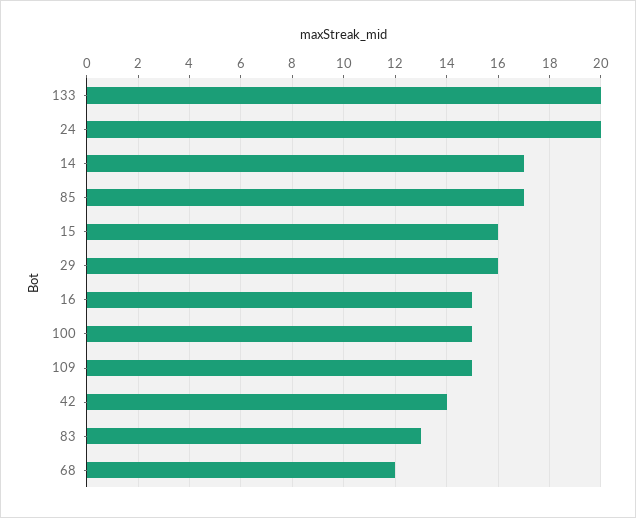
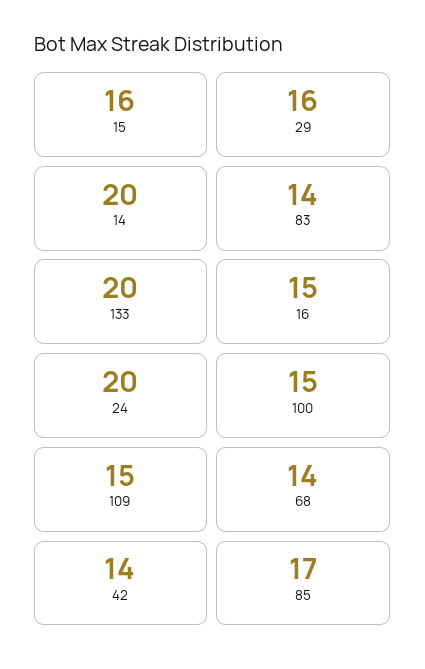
14: 17 -> 20
83: 13 -> 14
68: 12 -> 14

